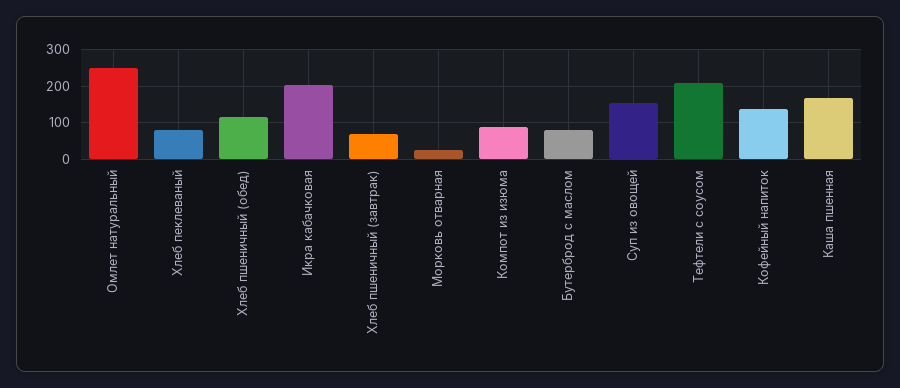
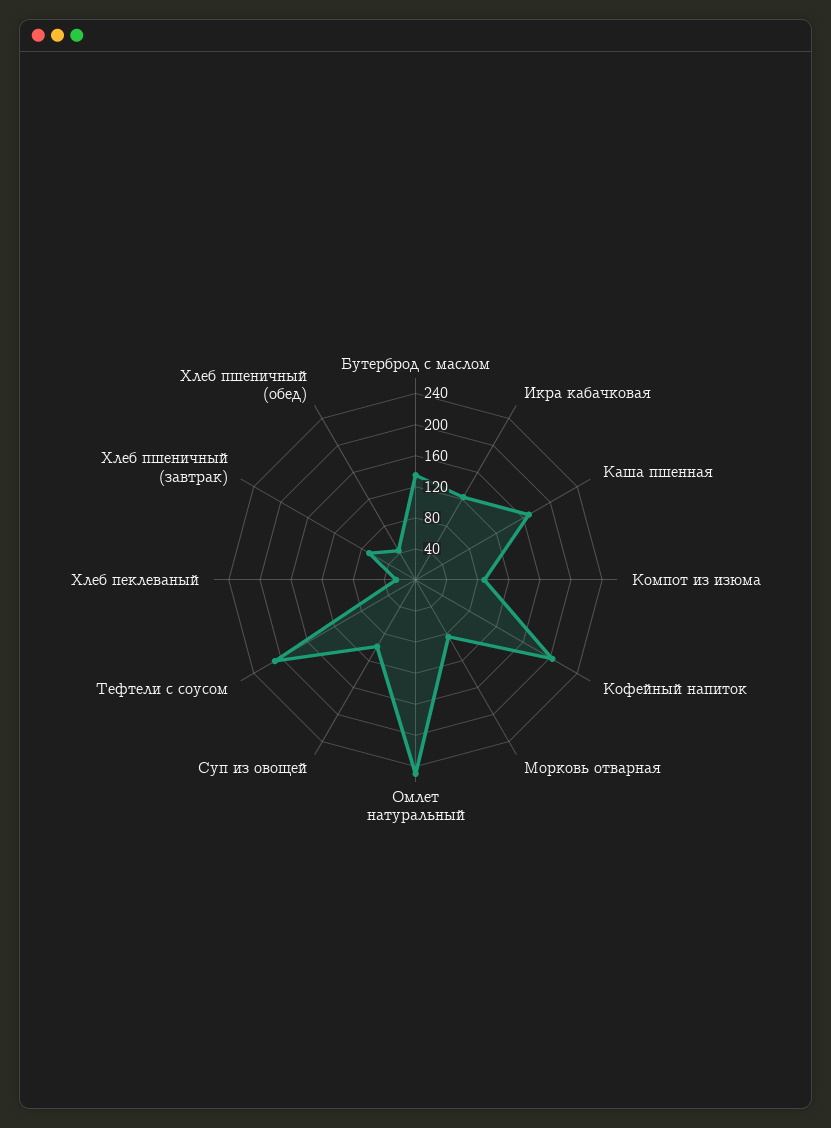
Хлеб пеклеваный: 80 -> 20
Хлеб пшеничный (обед): 120 -> 40
Икра кабачковая: 200 -> 120
Морковь отварная: 20 -> 80
Бутерброд с маслом: 80 -> 140
Суп из овощей: 160 -> 100
Кофейный напиток: 140 -> 200

